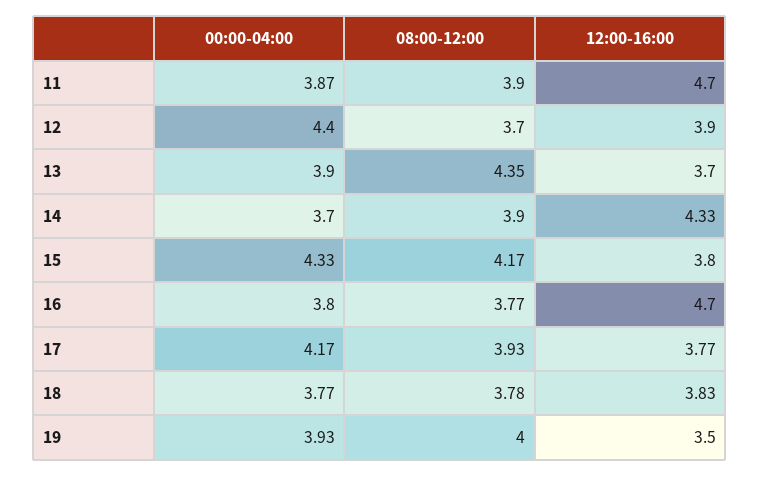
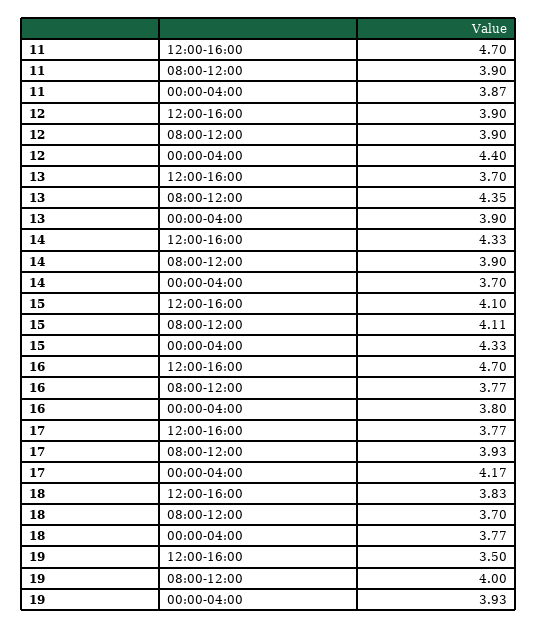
08:00-12:00, 12: 3.7 -> 3.9
08:00-12:00, 15: 4.17 -> 4.11
12:00-16:00, 15: 3.8 -> 4.1
08:00-12:00, 18: 3.78 -> 3.7

